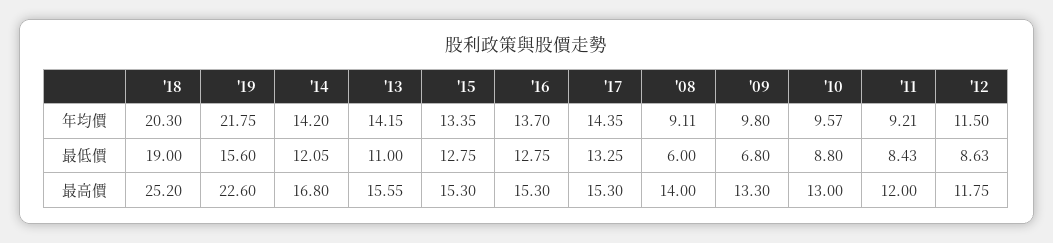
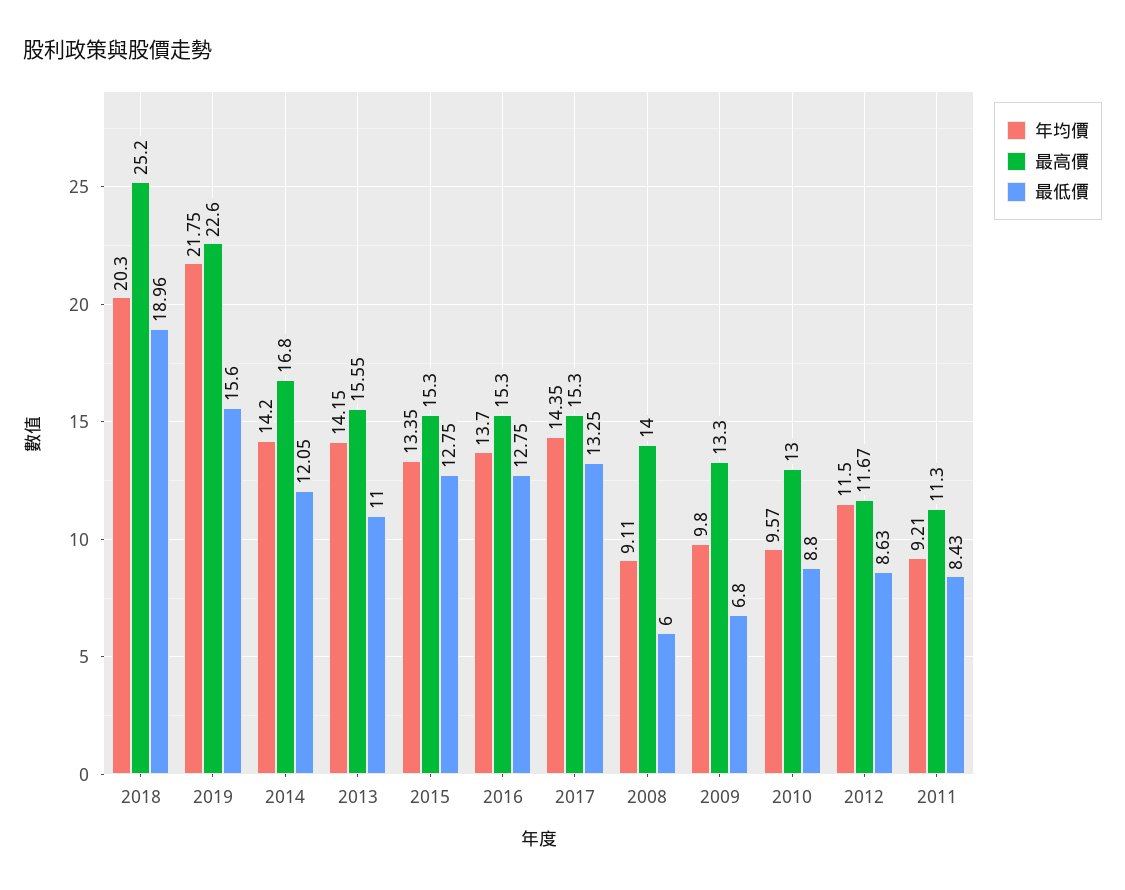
最低價, '18: 19 -> 18.96
最高價, '11: 12 -> 11.3
最高價, '12: 11.75 -> 11.67

